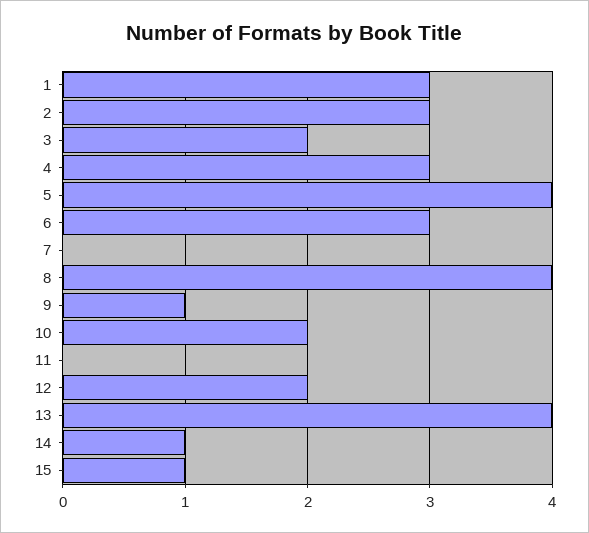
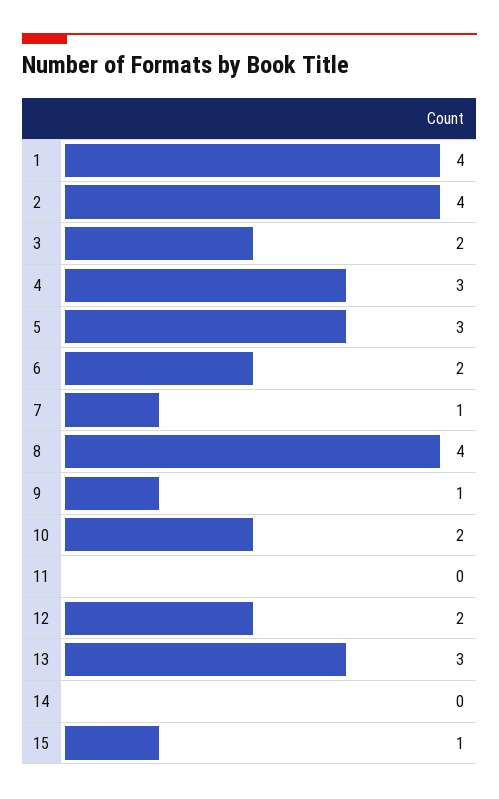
1: 3 -> 4
2: 3 -> 4
5: 4 -> 3
6: 3 -> 2
7: 0 -> 1
13: 4 -> 3
14: 1 -> 0

